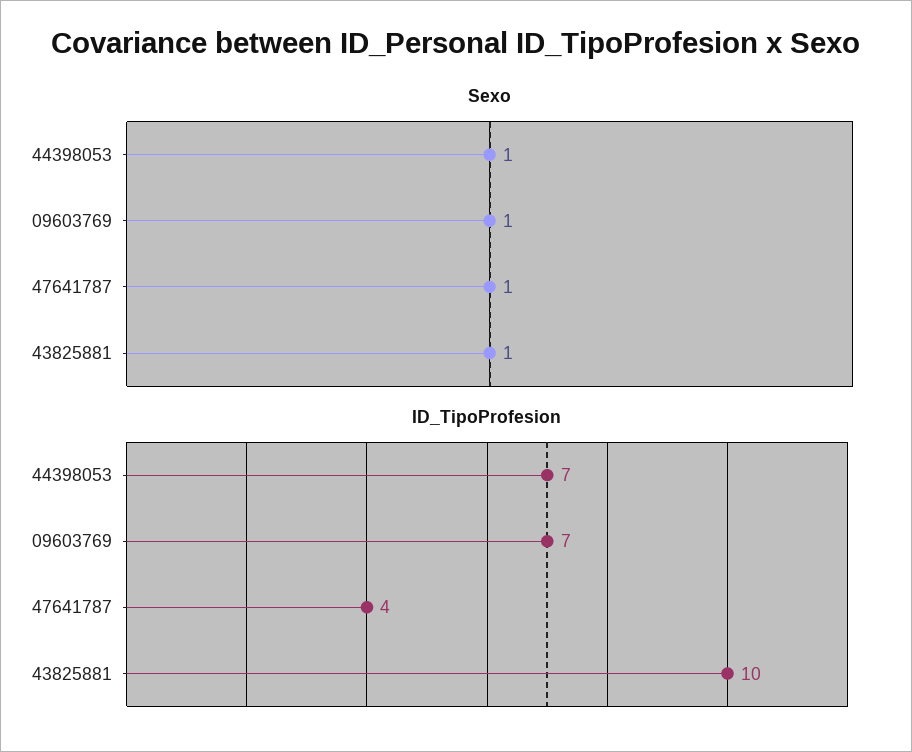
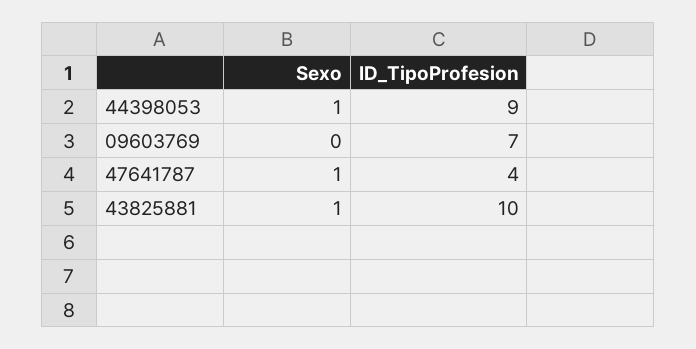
Sexo, 09603769: 1 -> 0
ID_TipoProfesion, 44398053: 7 -> 9

